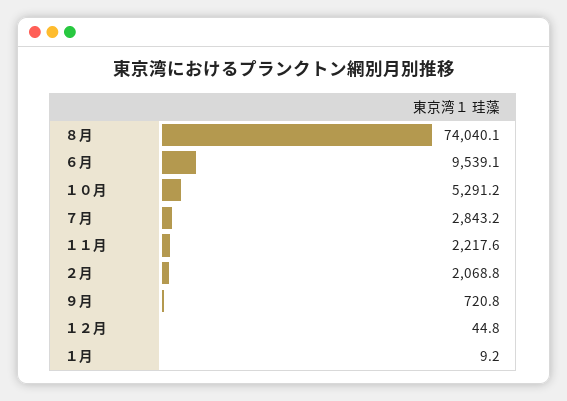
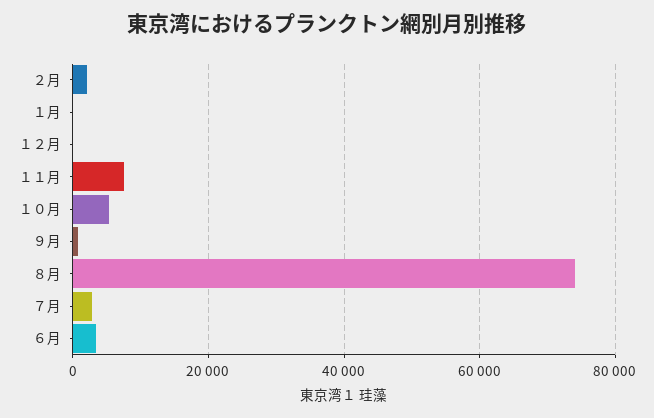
６月: 9539.1 -> 4000
１１月: 2217.6 -> 8000

